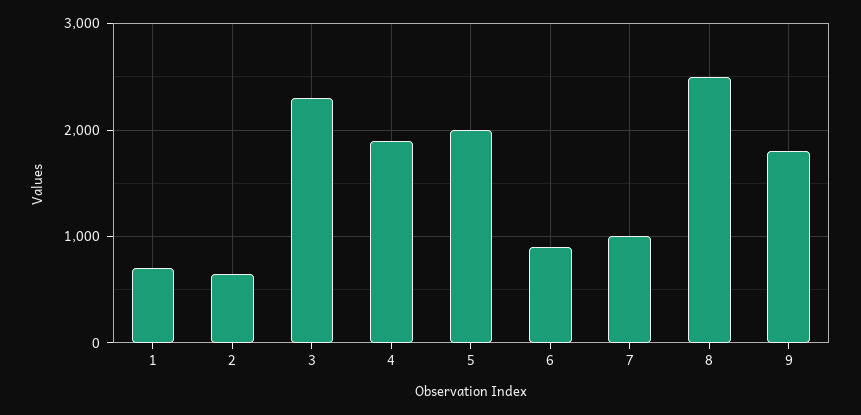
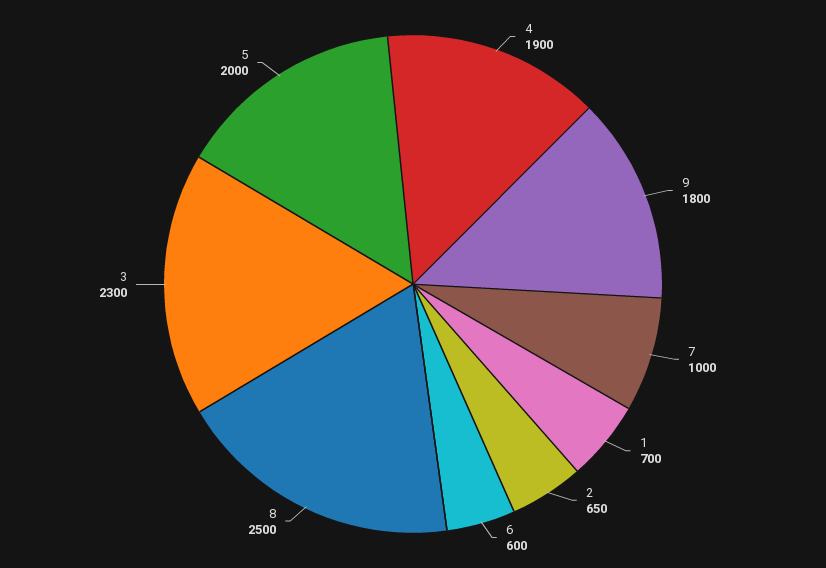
6: 900 -> 600

